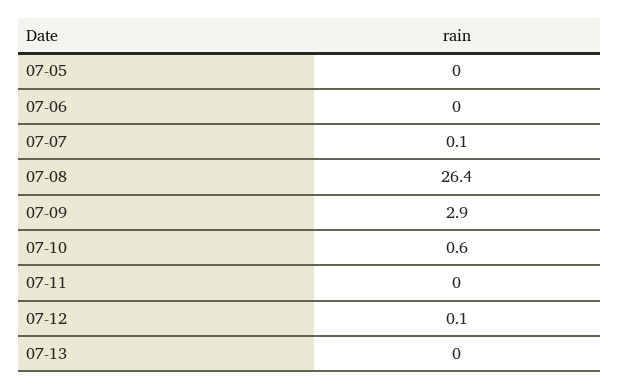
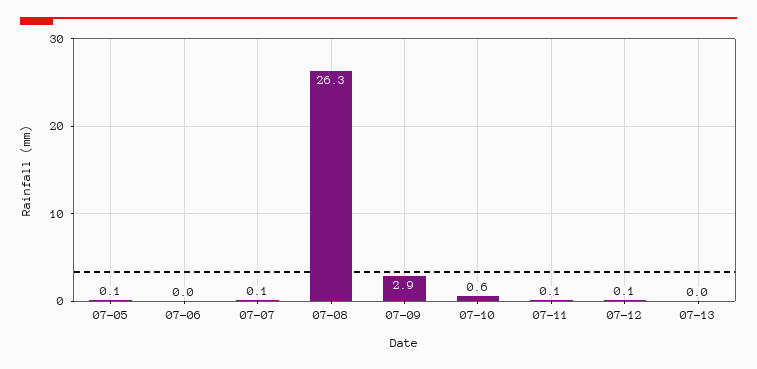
07-05: 0 -> 0.1
07-08: 26.4 -> 26.3
07-11: 0 -> 0.1

